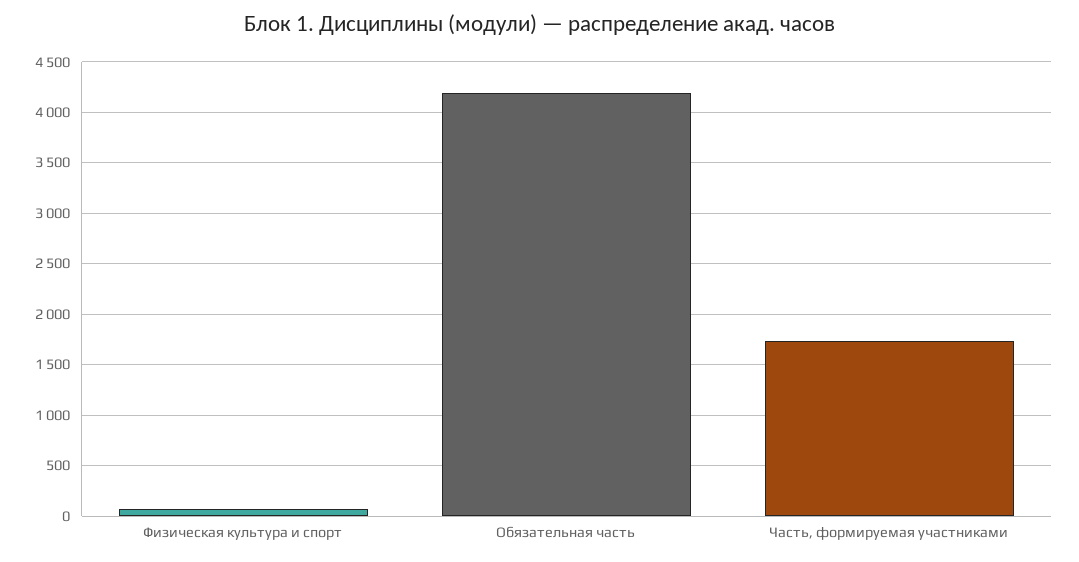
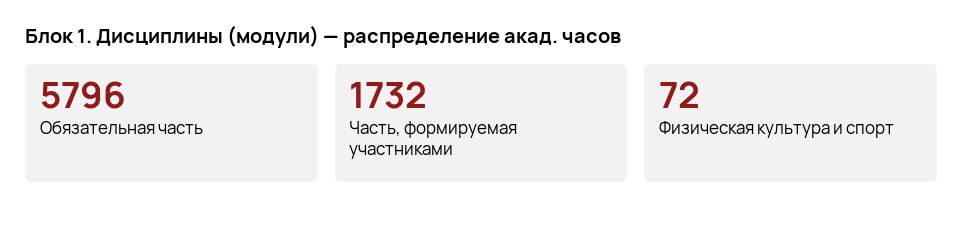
Обязательная часть: 4200 -> 5796

